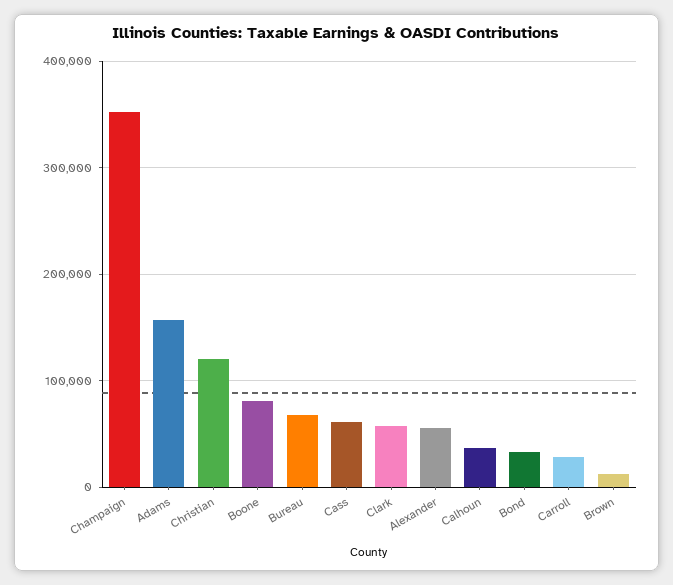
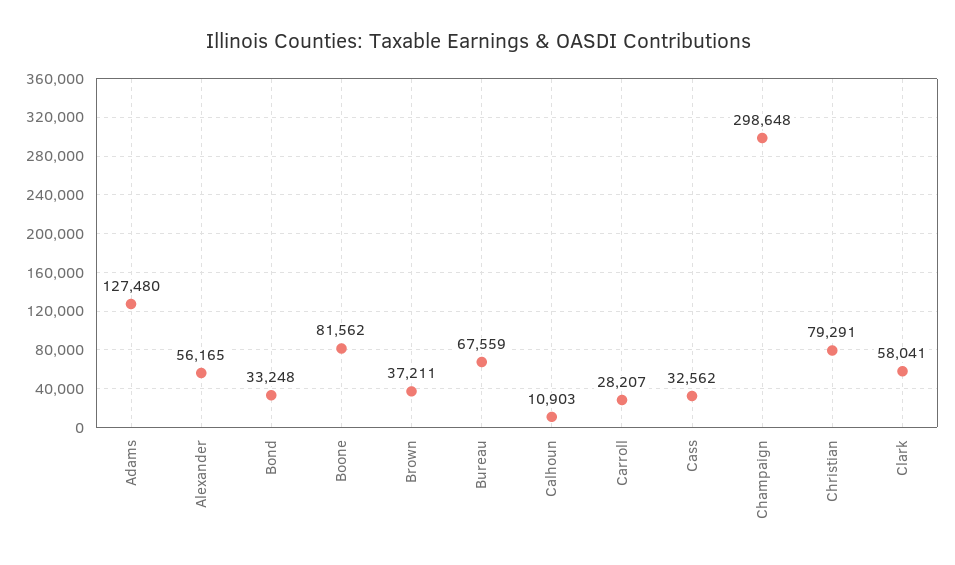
Champaign: 350000 -> 298648
Adams: 160000 -> 127480
Christian: 120000 -> 79291
Cass: 60000 -> 32562
Calhoun: 40000 -> 10903
Brown: 10000 -> 37211

